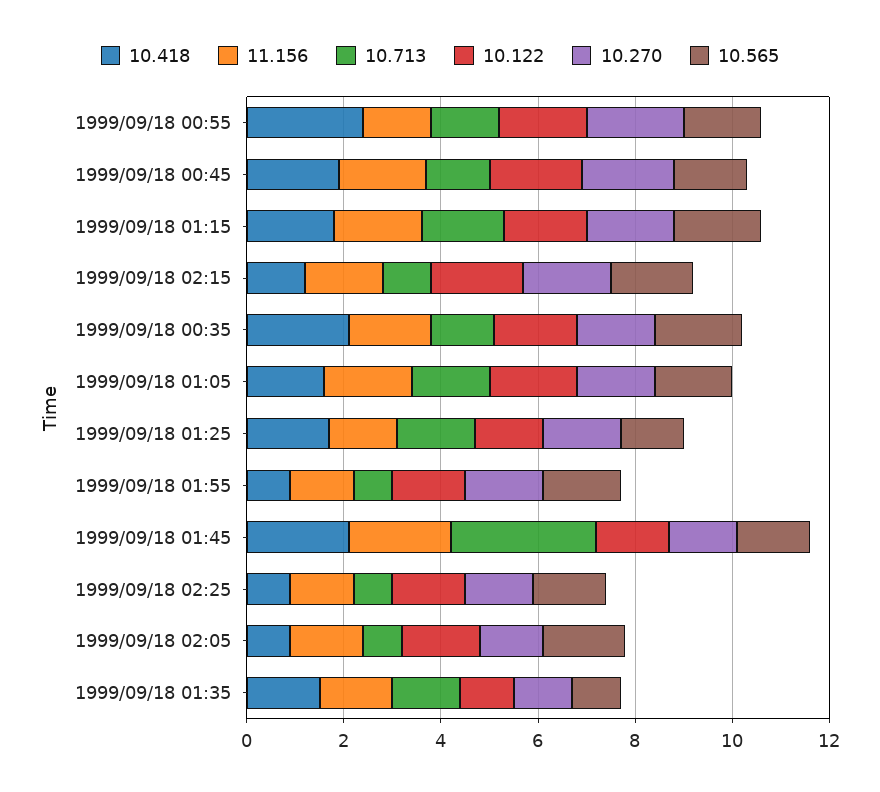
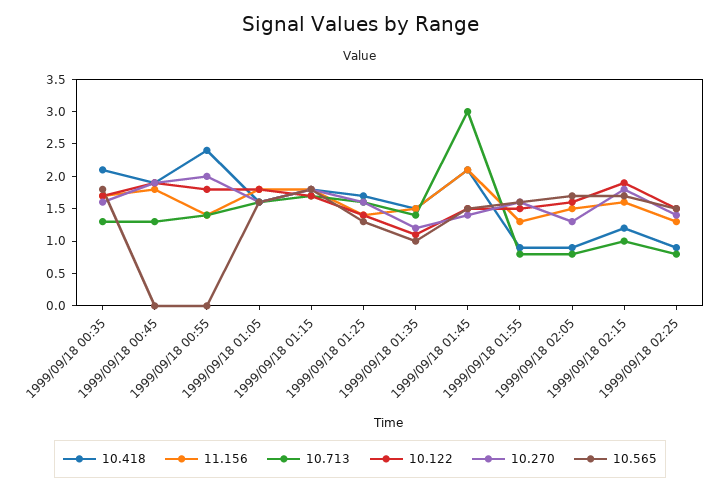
10.565, 1999/09/18 00:55: 1.5 -> 0
10.565, 1999/09/18 00:45: 1.5 -> 0

